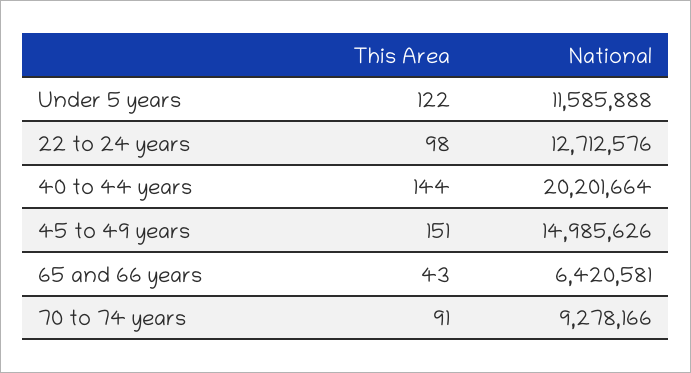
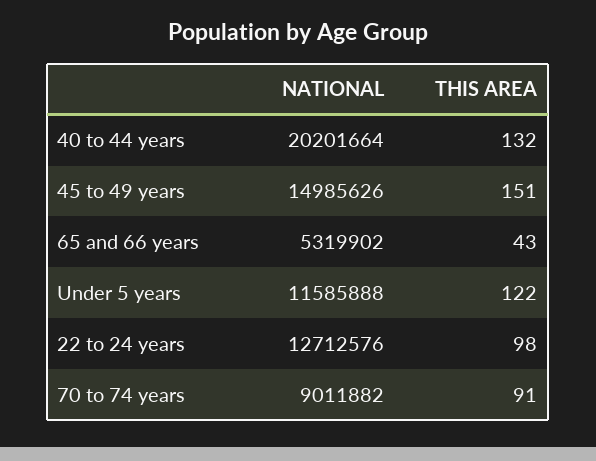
This Area, 40 to 44 years: 144 -> 132
National, 65 and 66 years: 6420581 -> 5319902
National, 70 to 74 years: 9278166 -> 9011882

